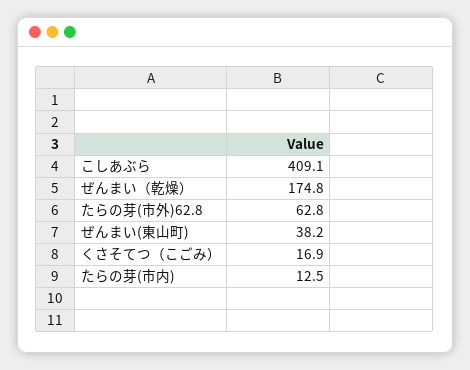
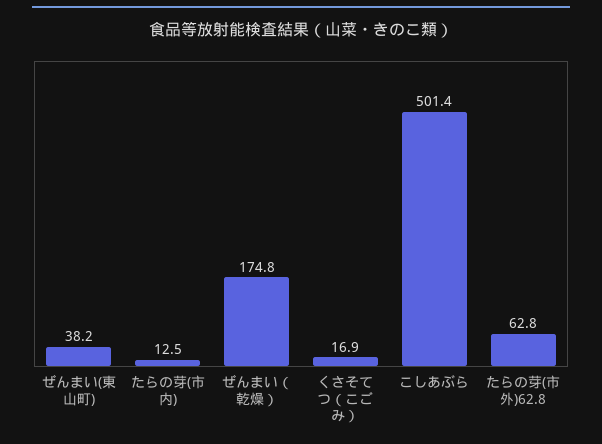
こしあぶら: 409.1 -> 501.4

